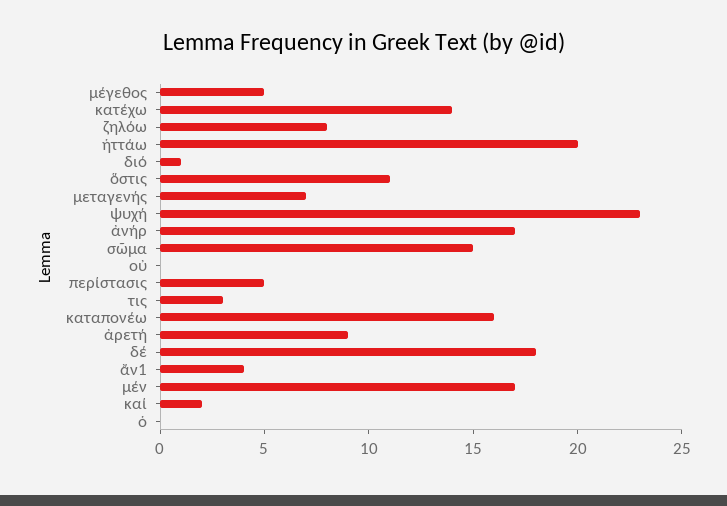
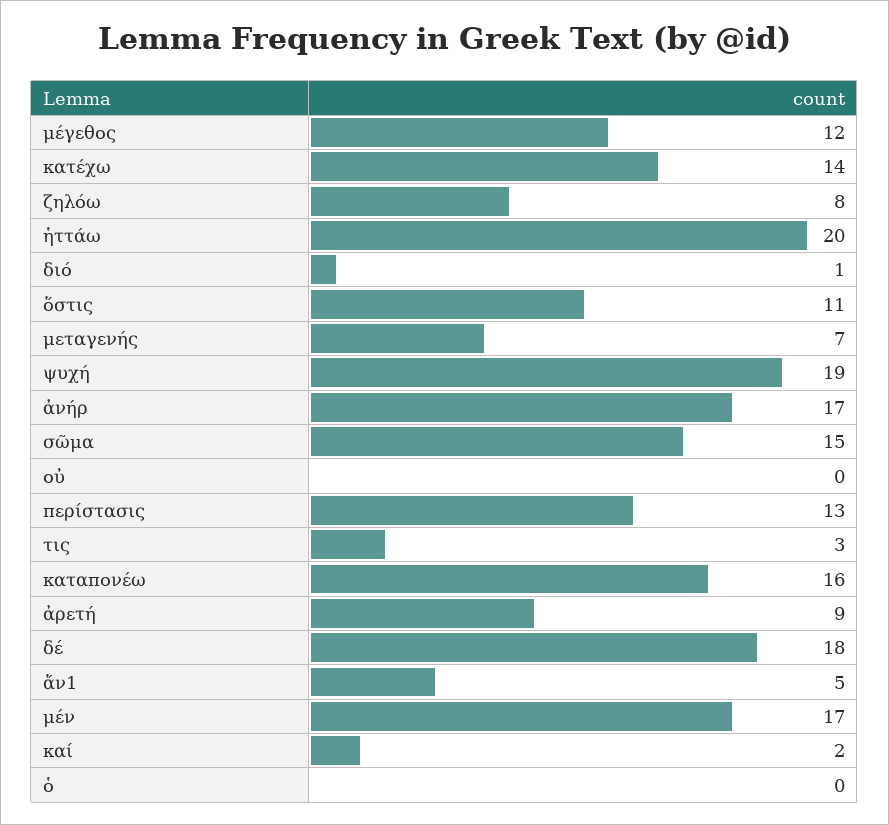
μέγεθος: 5 -> 12
ψυχή: 23 -> 19
περίστασις: 5 -> 13
ἄν1: 4 -> 5

